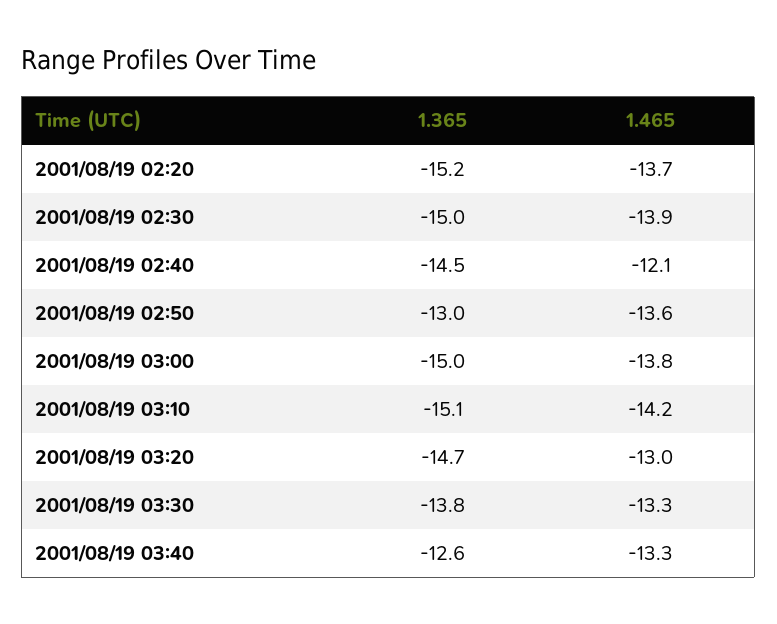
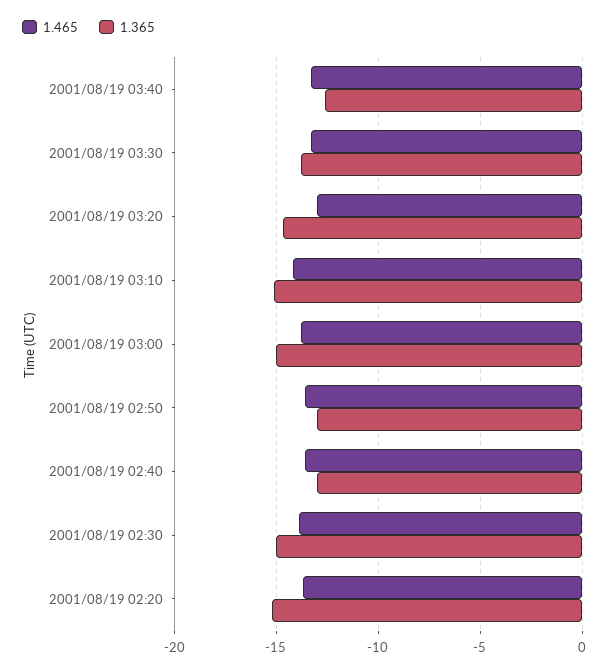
1.365, 2001/08/19 02:40: -14.5 -> -13
1.465, 2001/08/19 02:40: -12.1 -> -13.5

